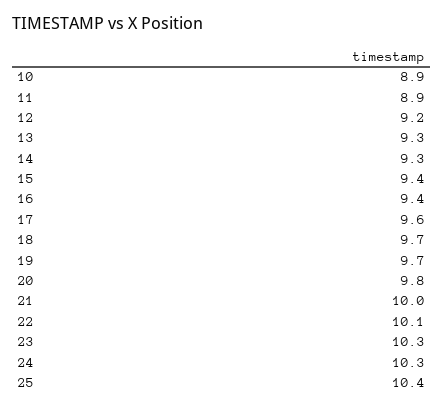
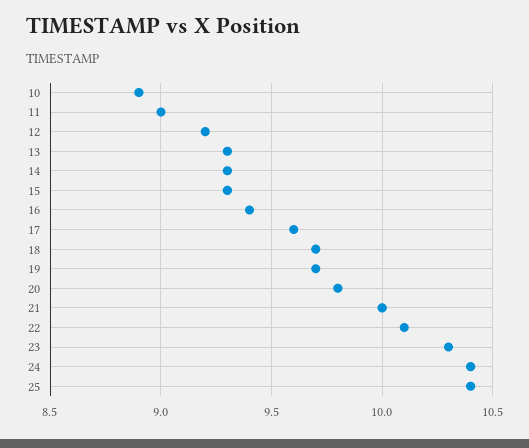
11: 8.9 -> 9
15: 9.4 -> 9.3
24: 10.3 -> 10.4

